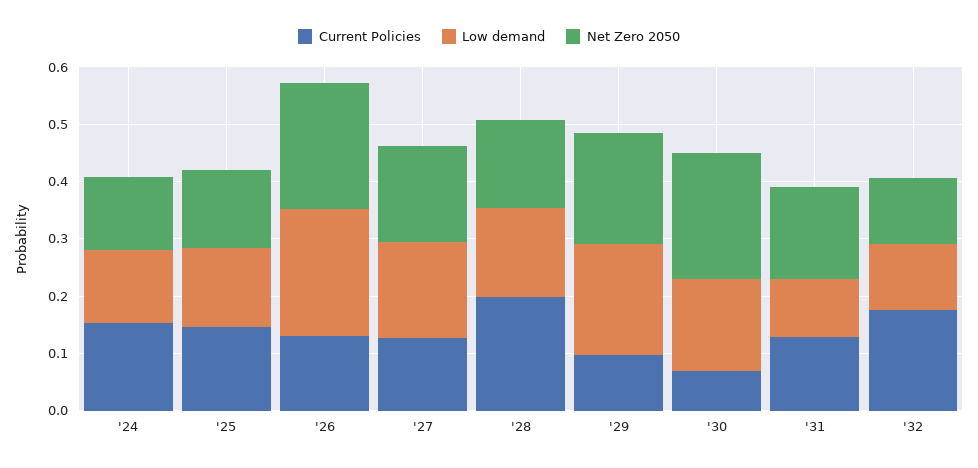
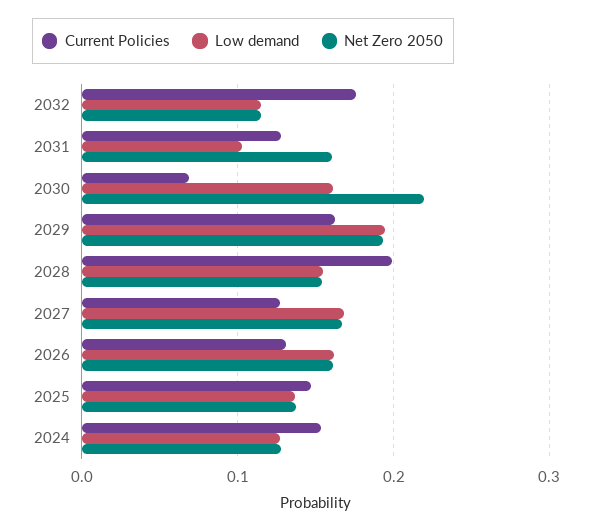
Low demand, '26: 0.22 -> 0.16
Net Zero 2050, '26: 0.22 -> 0.16
Current Policies, '29: 0.1 -> 0.16

